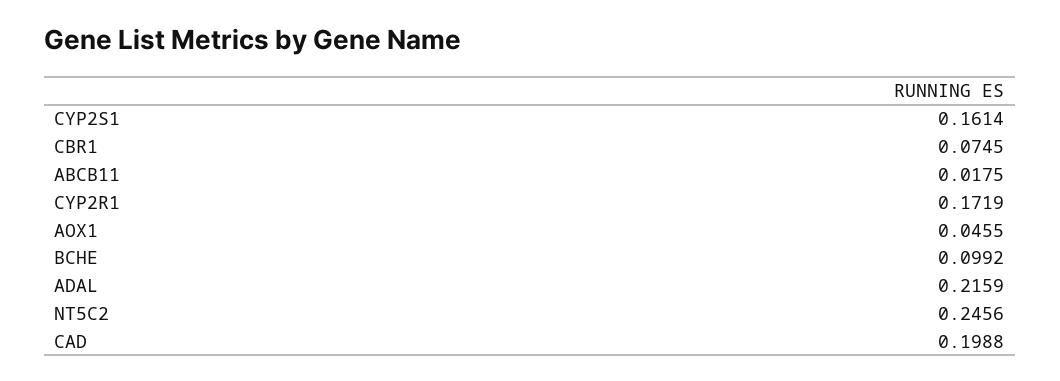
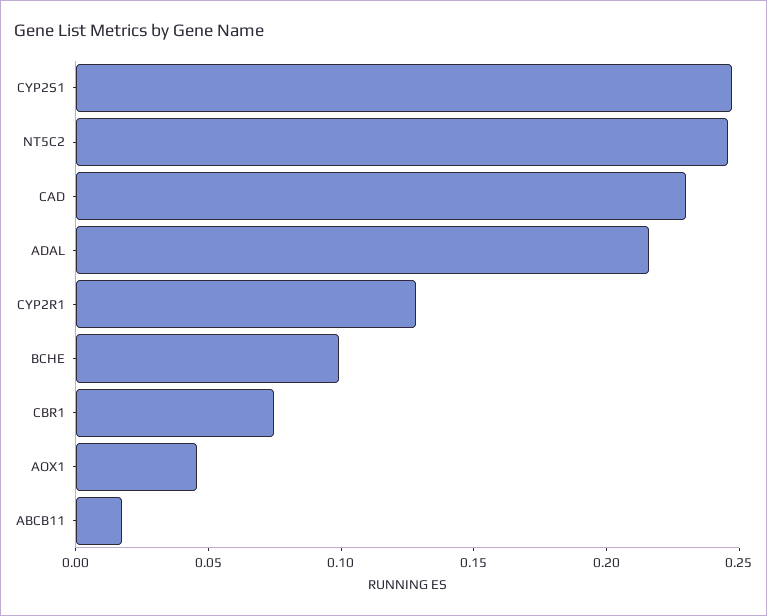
CYP2S1: 0.1614 -> 0.25
CYP2R1: 0.1719 -> 0.13
CAD: 0.1988 -> 0.23

